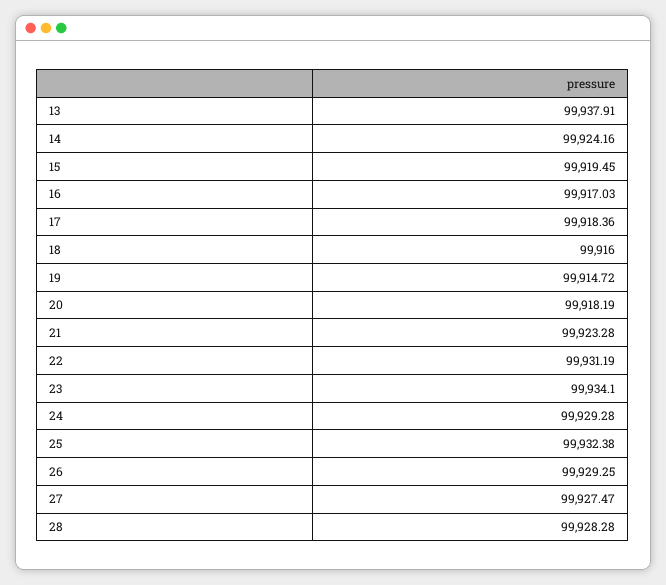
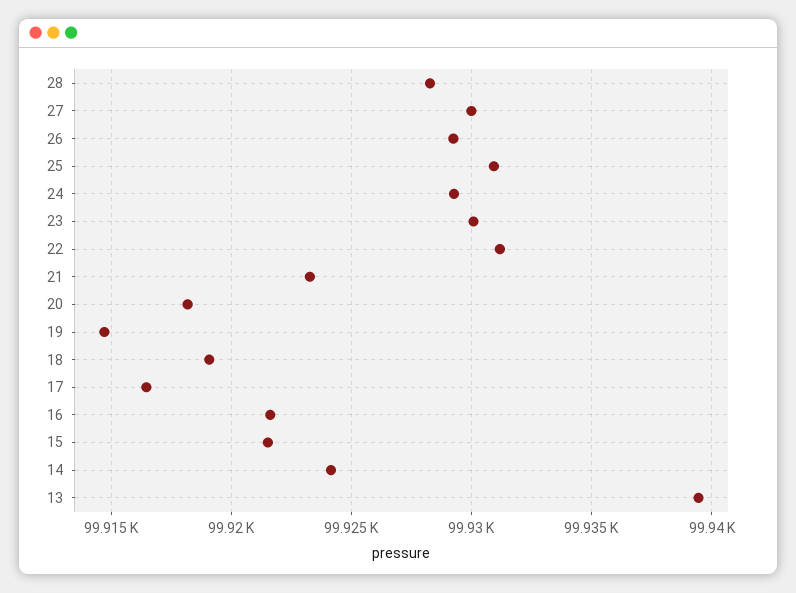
13: 99937.91 -> 99939.5
15: 99919.45 -> 99921.5
16: 99917.03 -> 99921.5
17: 99918.36 -> 99916.5
18: 99916 -> 99919
23: 99934.1 -> 99930
25: 99932.38 -> 99931
27: 99927.47 -> 99930

